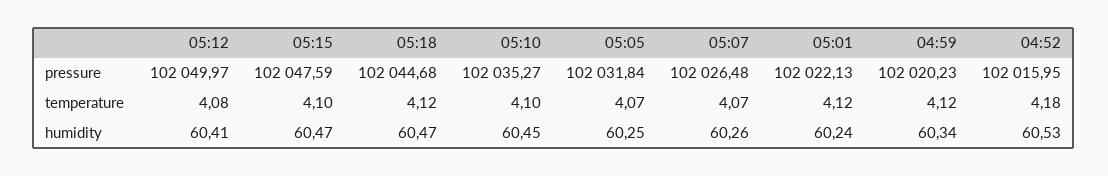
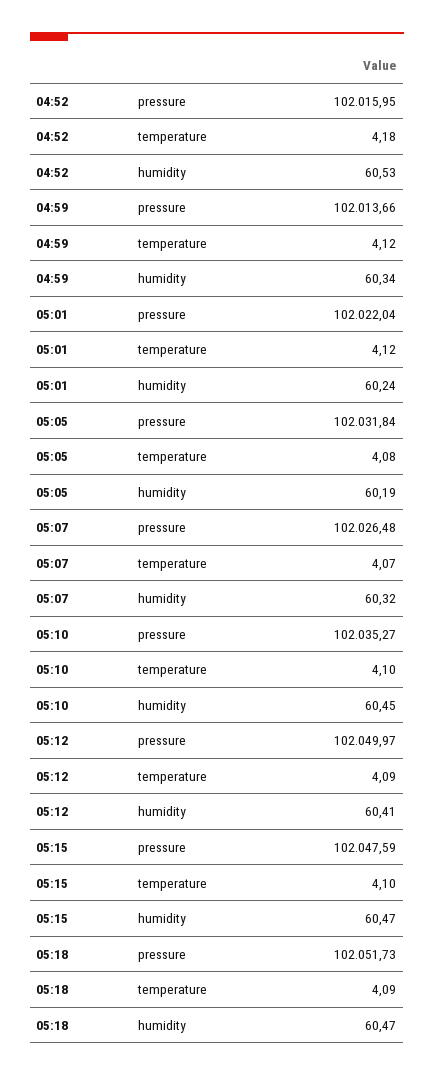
05:18, pressure: 102044.68 -> 102051.73
05:01, pressure: 102022.13 -> 102022.04
04:59, pressure: 102020.23 -> 102013.66
05:12, temperature: 4.08 -> 4.09
05:18, temperature: 4.12 -> 4.09
05:05, temperature: 4.07 -> 4.08
05:05, humidity: 60.25 -> 60.19
05:07, humidity: 60.26 -> 60.32

